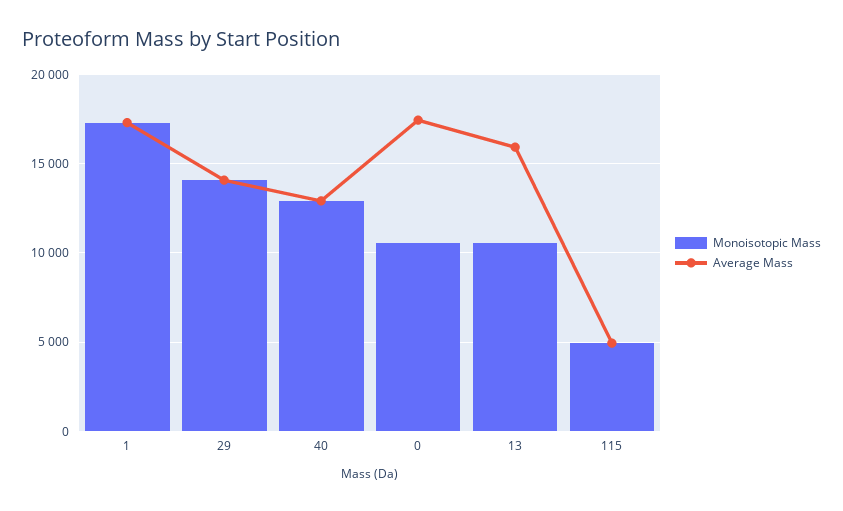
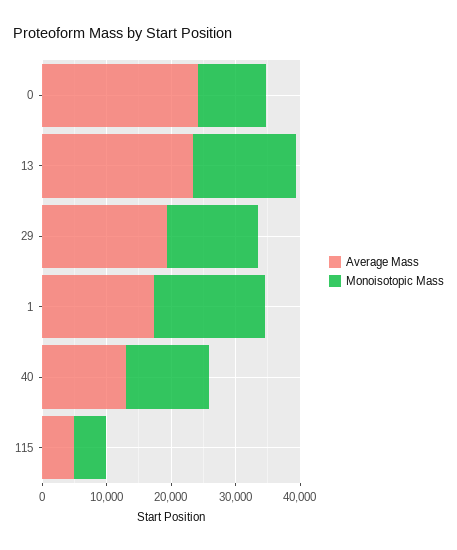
Average Mass, 29: 14000 -> 20000
Average Mass, 0: 17500 -> 24000
Monoisotopic Mass, 13: 10500 -> 16000
Average Mass, 13: 16000 -> 24000

